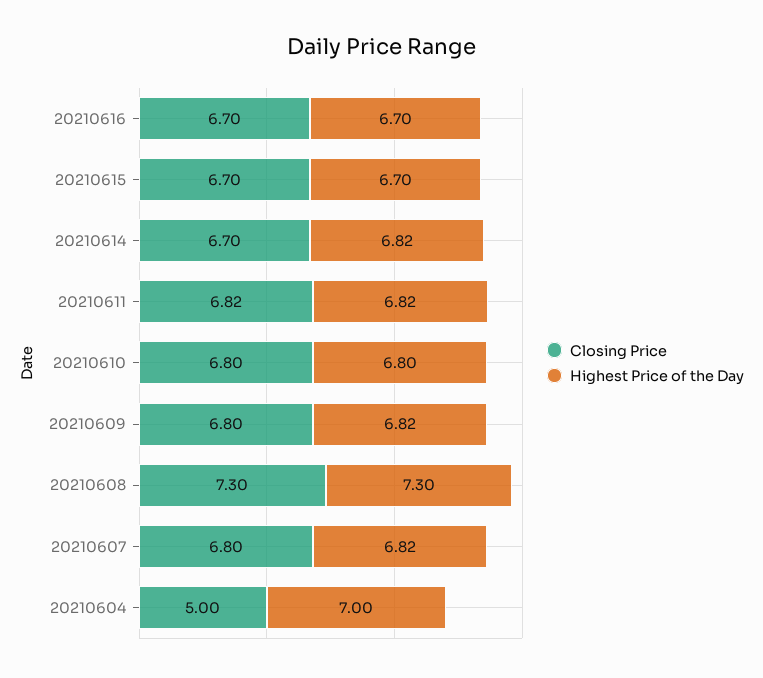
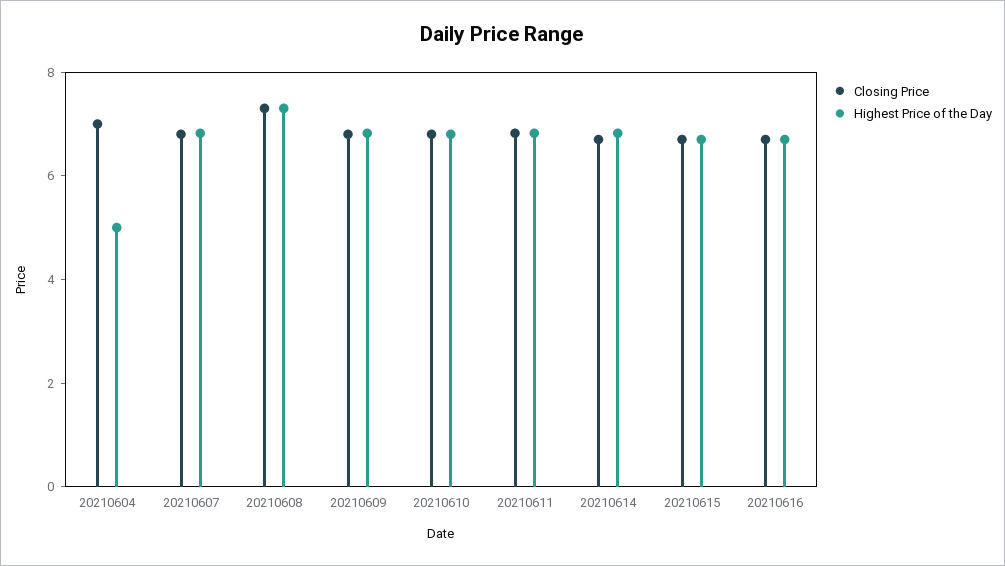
Closing Price, 20210604: 5 -> 7
Highest Price of the Day, 20210604: 7 -> 5

